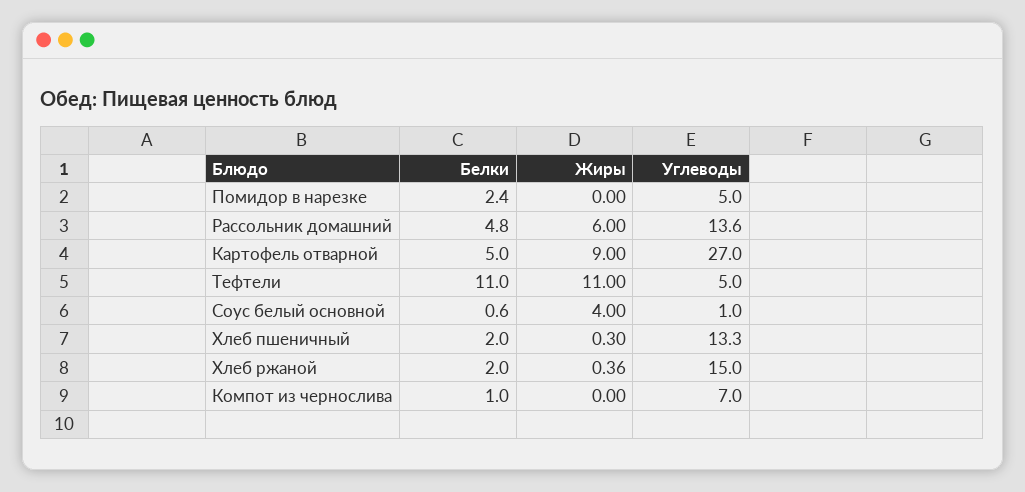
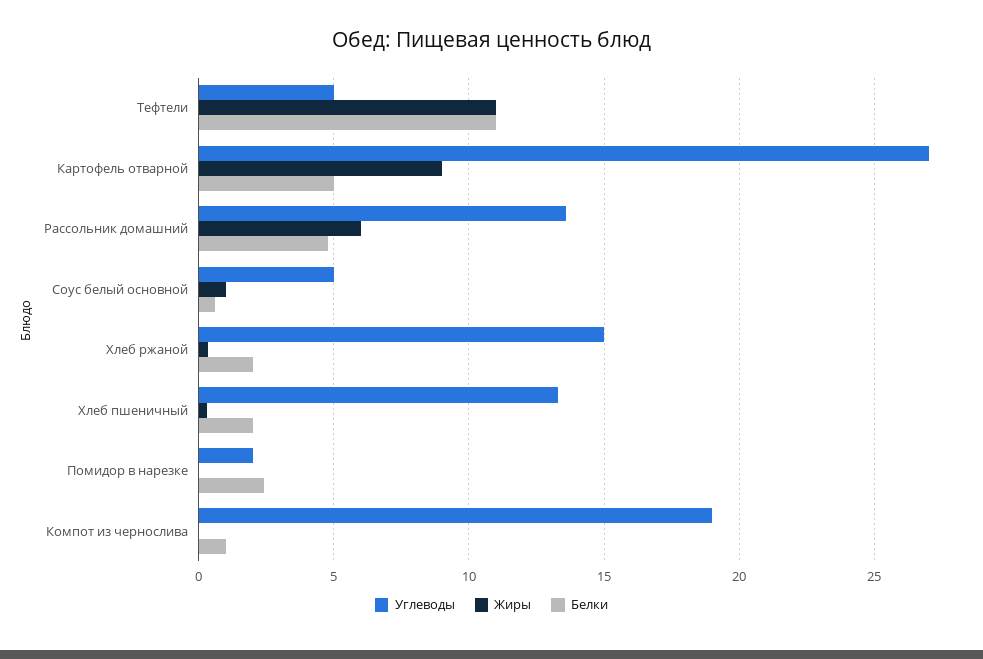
Углеводы, Помидор в нарезке: 5 -> 2
Жиры, Соус белый основной: 4 -> 1
Углеводы, Соус белый основной: 1 -> 5
Углеводы, Компот из чернослива: 7 -> 19

